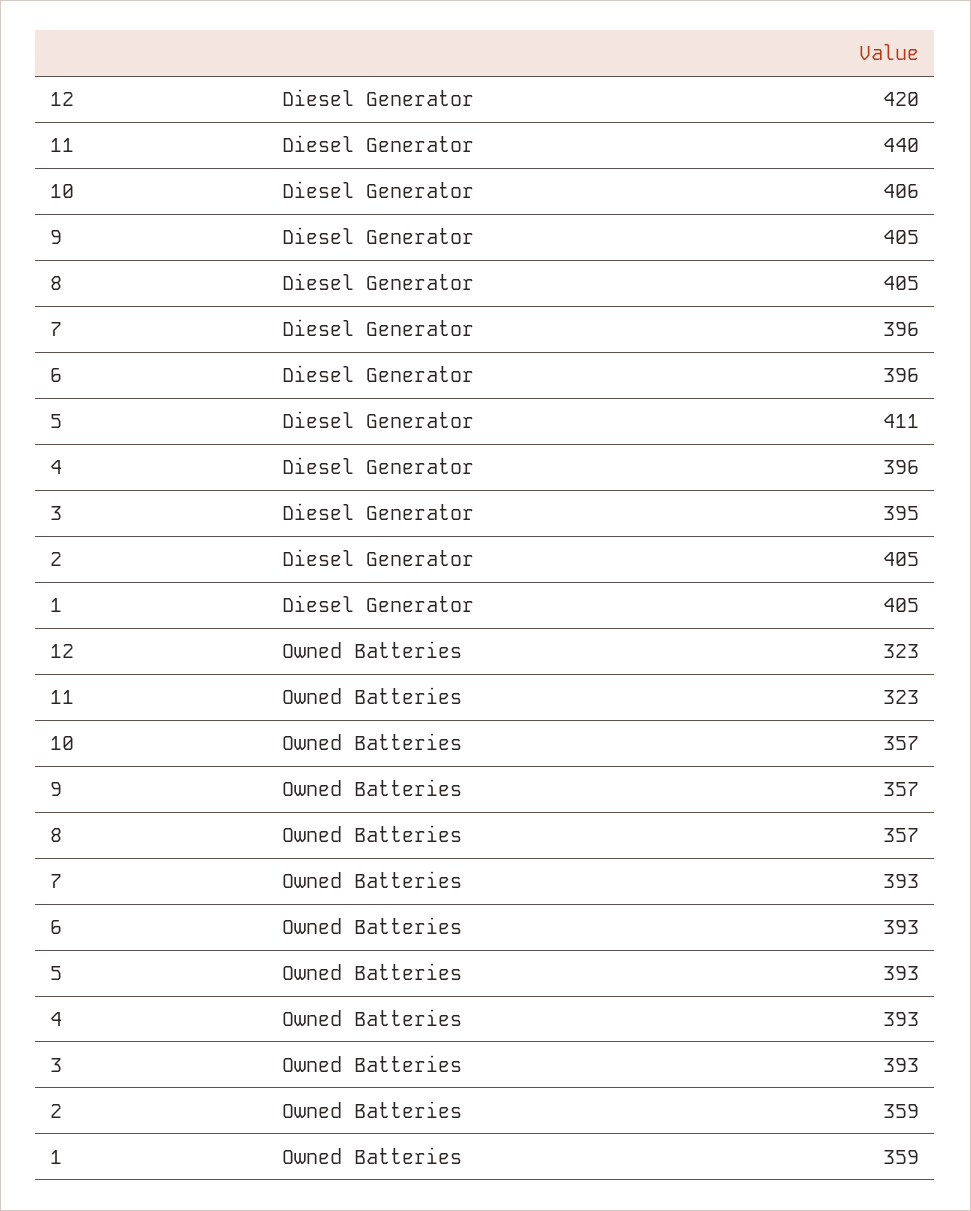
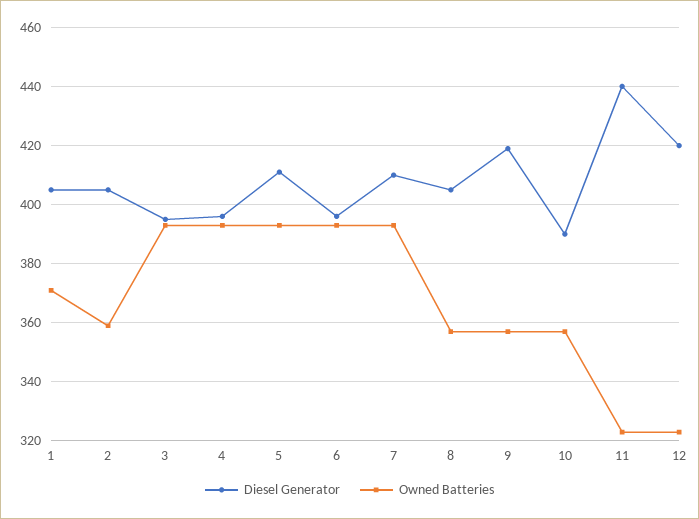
Diesel Generator, 10: 406 -> 390
Diesel Generator, 9: 405 -> 420
Diesel Generator, 7: 396 -> 410
Owned Batteries, 1: 359 -> 370

